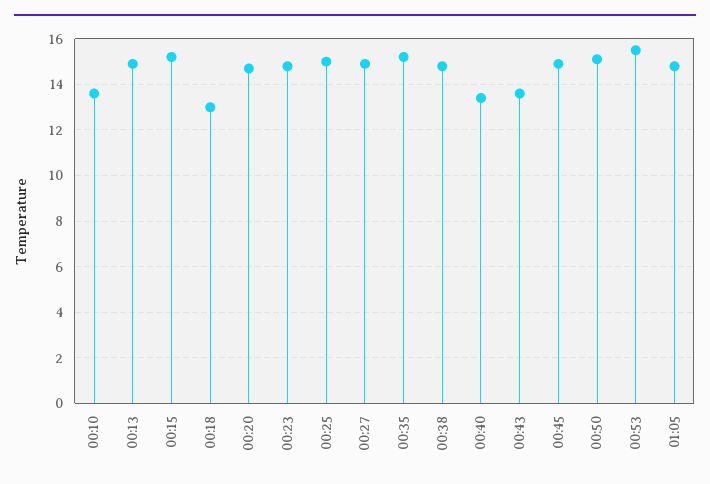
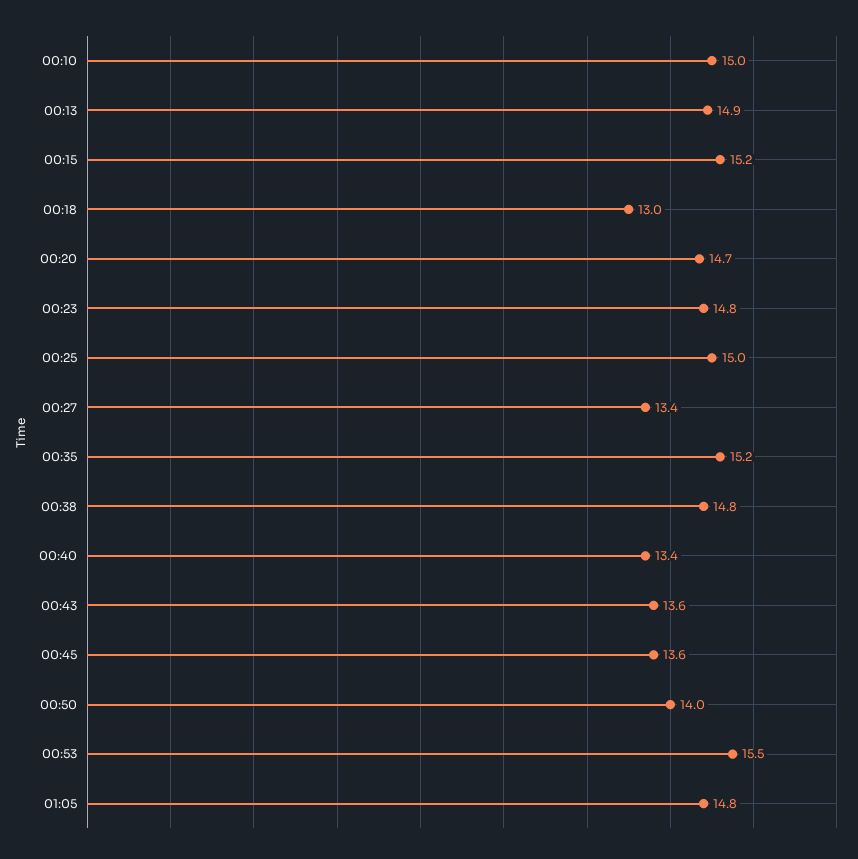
00:10: 13.5 -> 15
00:27: 15 -> 13.4
00:45: 15 -> 13.6
00:50: 15 -> 14

